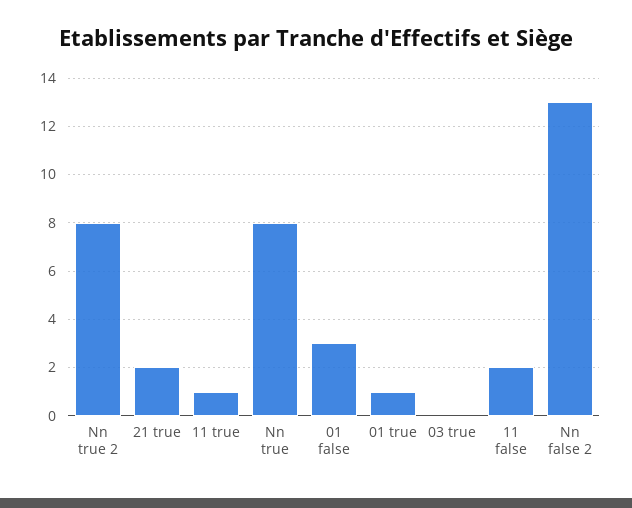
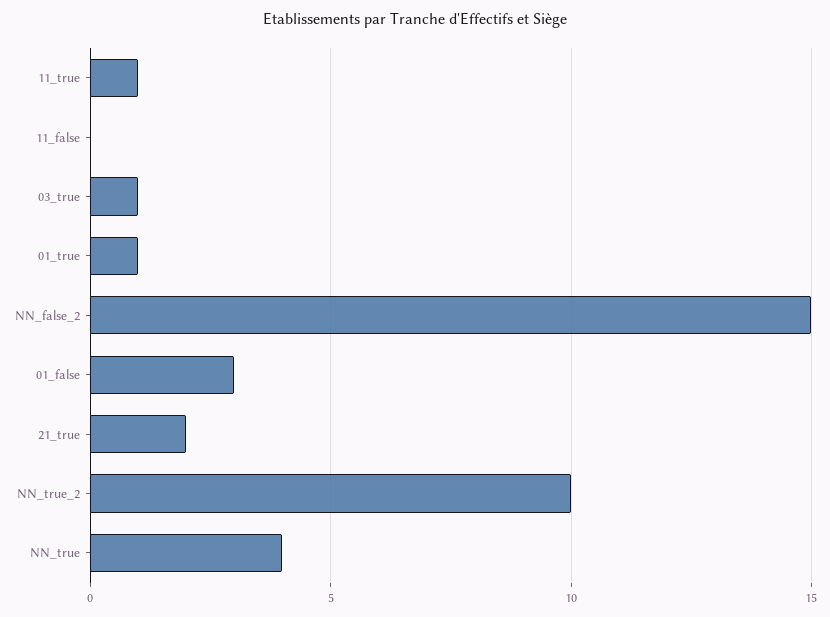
Nn true 2: 8 -> 10
Nn true: 8 -> 4
03 true: 0 -> 1
11 false: 2 -> 0
Nn false 2: 13 -> 15

